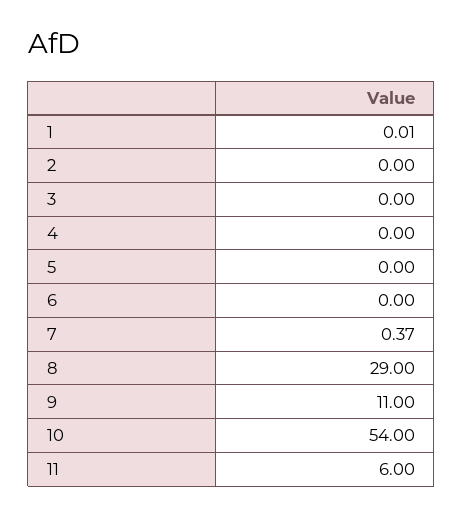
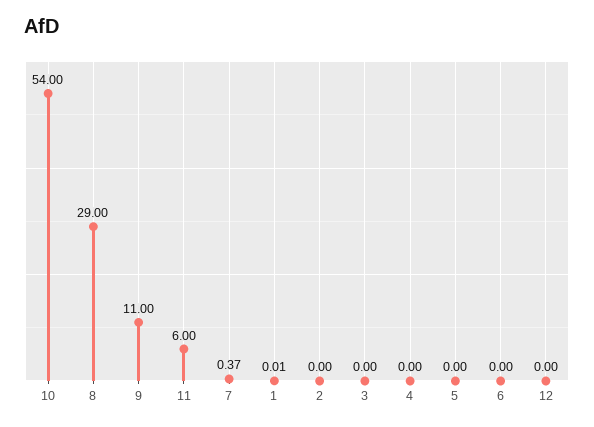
12: none -> 0

